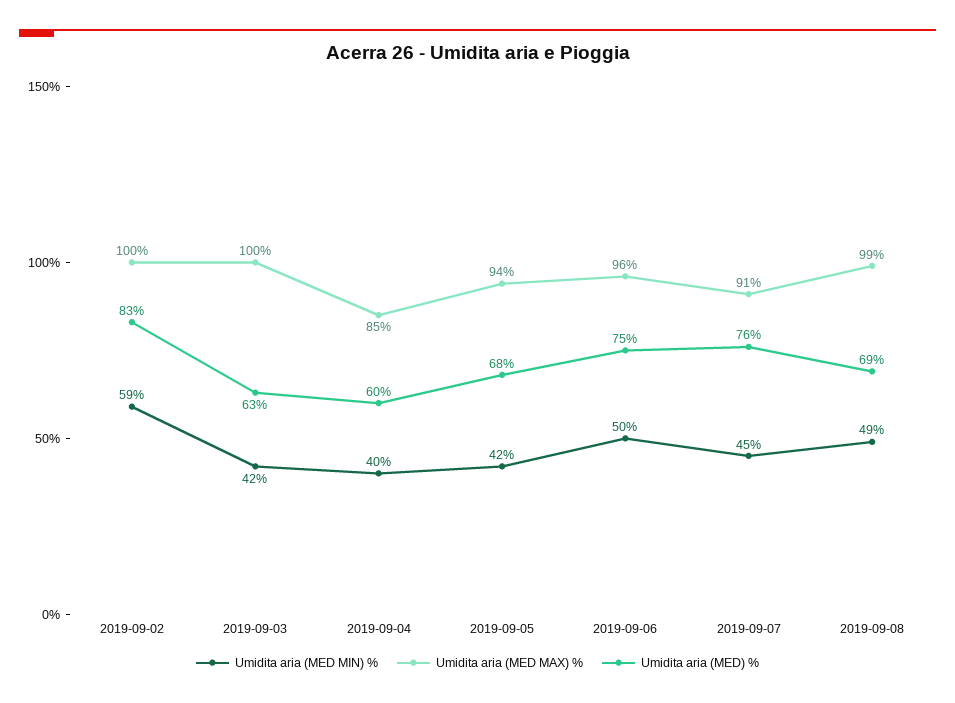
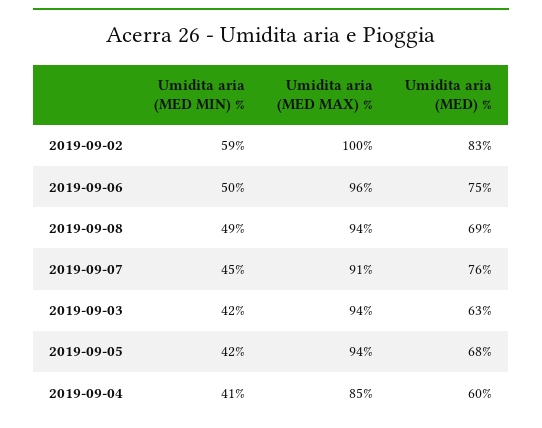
Umidita aria (MED MAX) %, 2019-09-03: 100 -> 94
Umidita aria (MED MIN) %, 2019-09-04: 40 -> 41
Umidita aria (MED MAX) %, 2019-09-08: 99 -> 94

